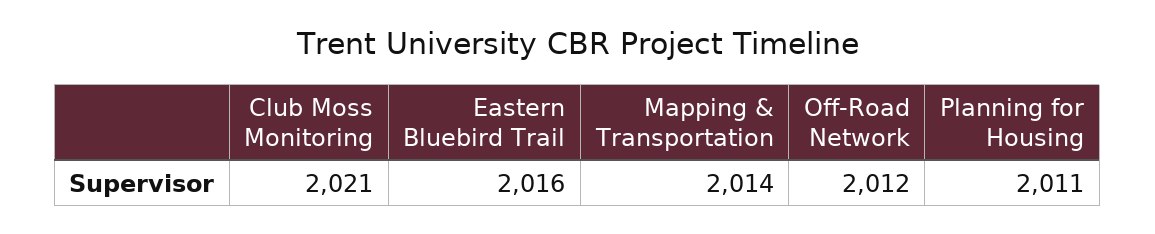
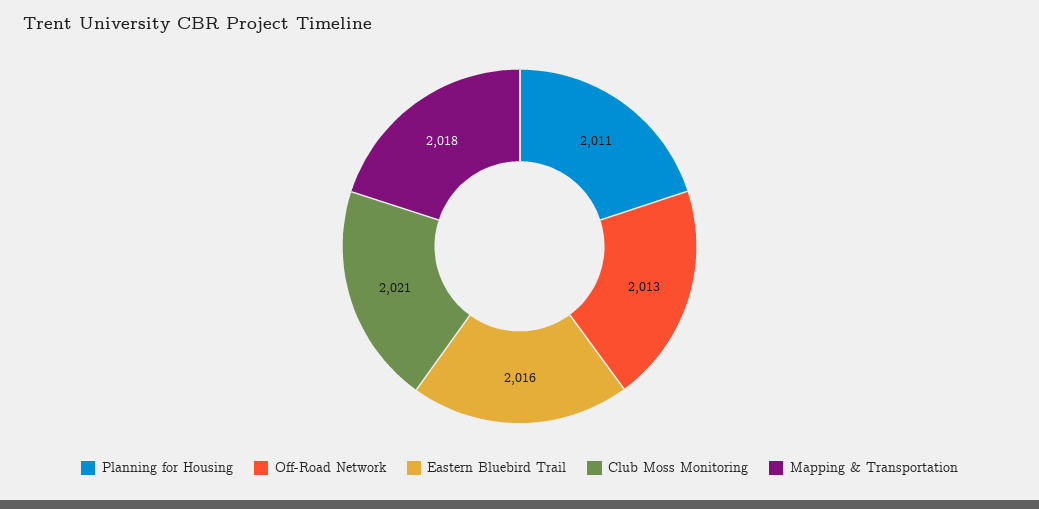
Mapping & Transportation: 2014 -> 2018
Off-Road Network: 2012 -> 2013

